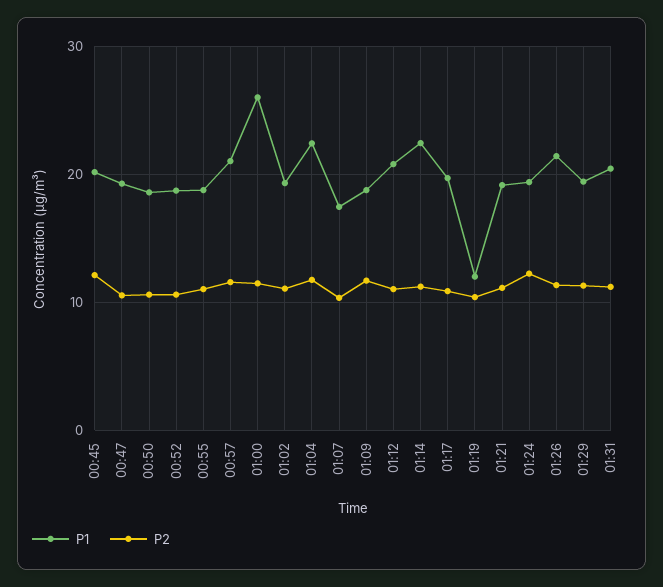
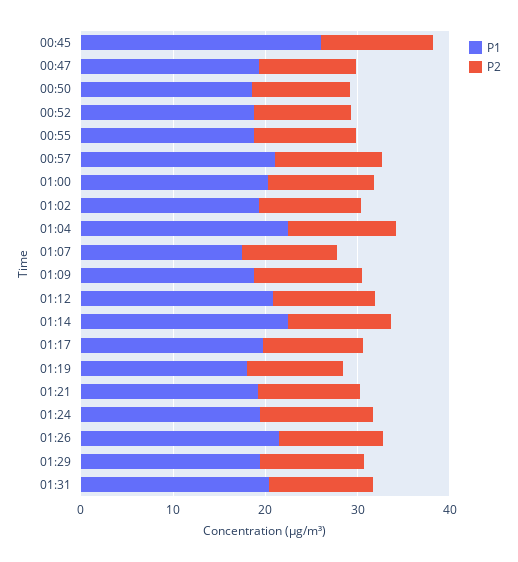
P1, 00:45: 20 -> 26
P1, 01:00: 26 -> 20
P1, 01:19: 12 -> 18

